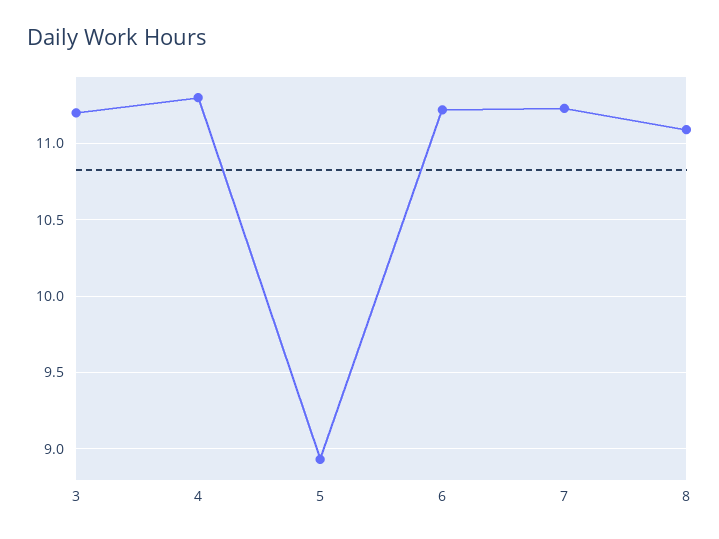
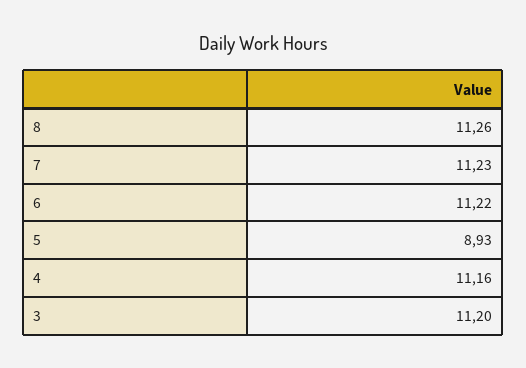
4: 11.3 -> 11.16
8: 11.1 -> 11.26

